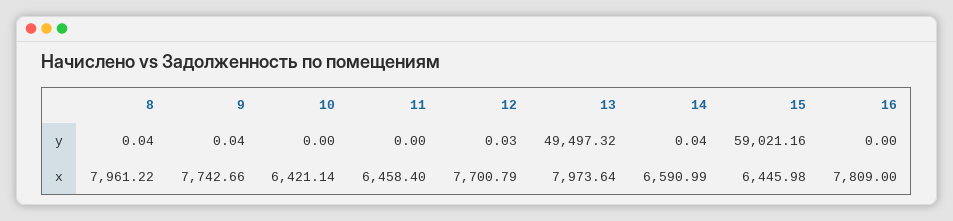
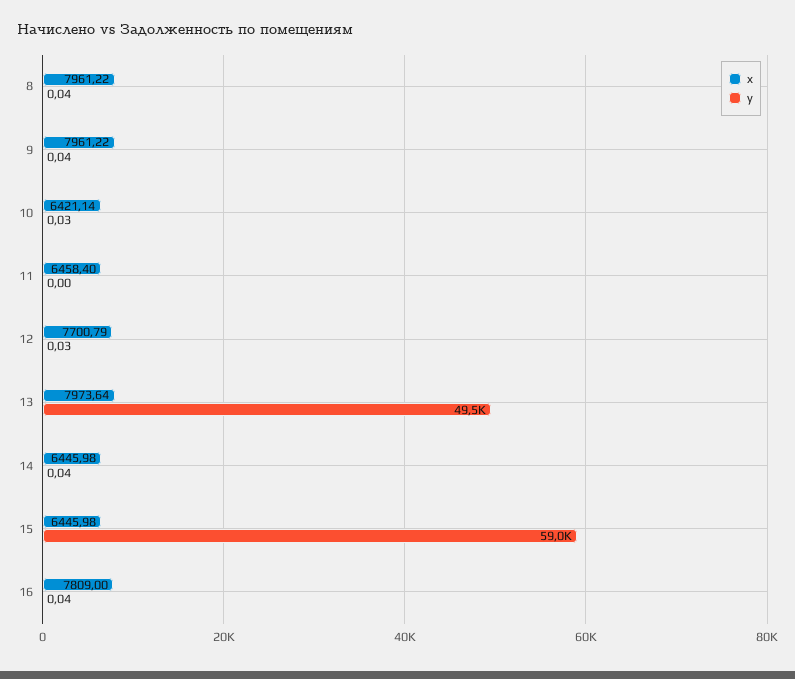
y, 10: 0 -> 0.03
y, 16: 0 -> 0.04
x, 9: 7742.66 -> 7961.22
x, 14: 6590.99 -> 6445.98

